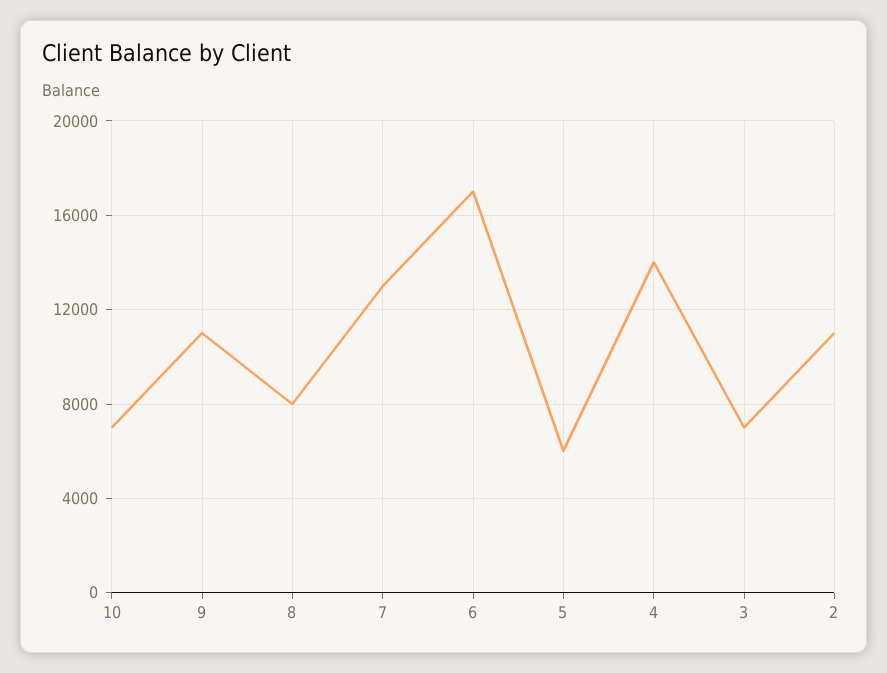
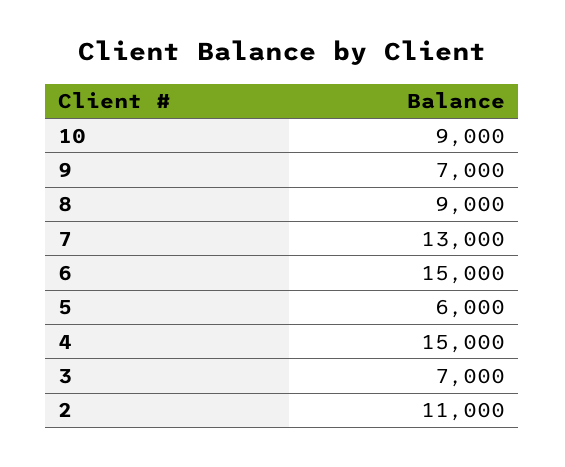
10: 7000 -> 9000
9: 11000 -> 7000
8: 8000 -> 9000
6: 17000 -> 15000
4: 14000 -> 15000

